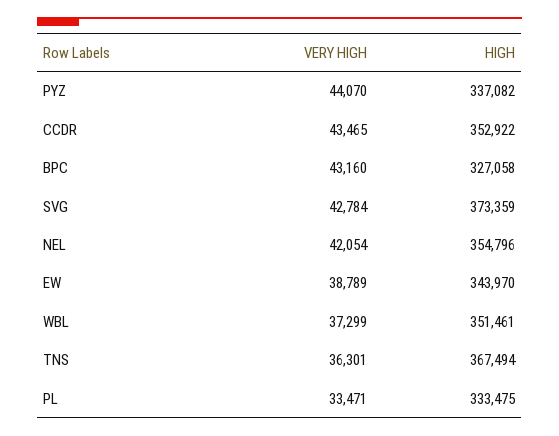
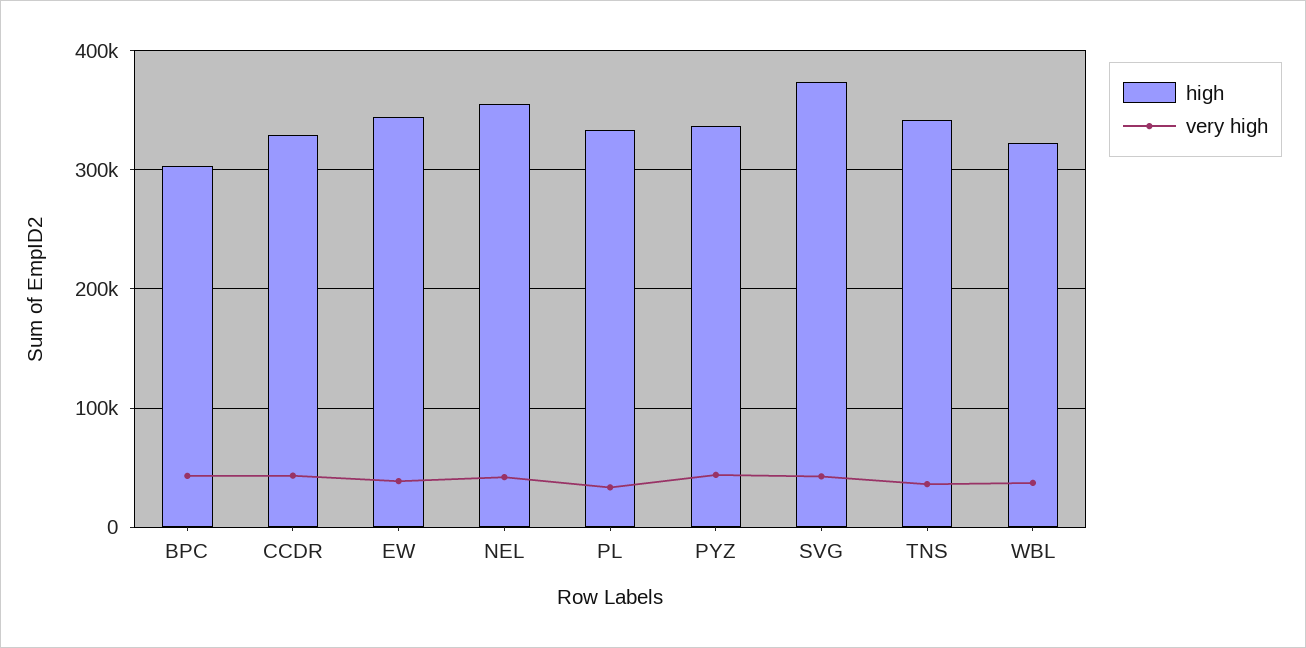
HIGH, CCDR: 352922 -> 330000
HIGH, BPC: 327058 -> 300000
HIGH, WBL: 351461 -> 320000
HIGH, TNS: 367494 -> 340000

